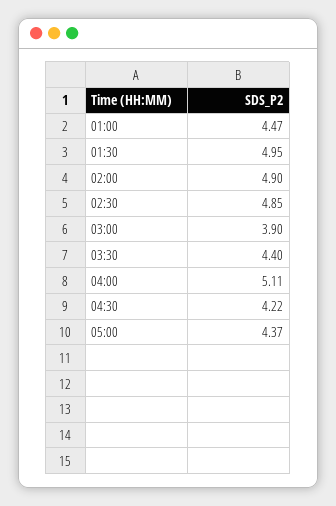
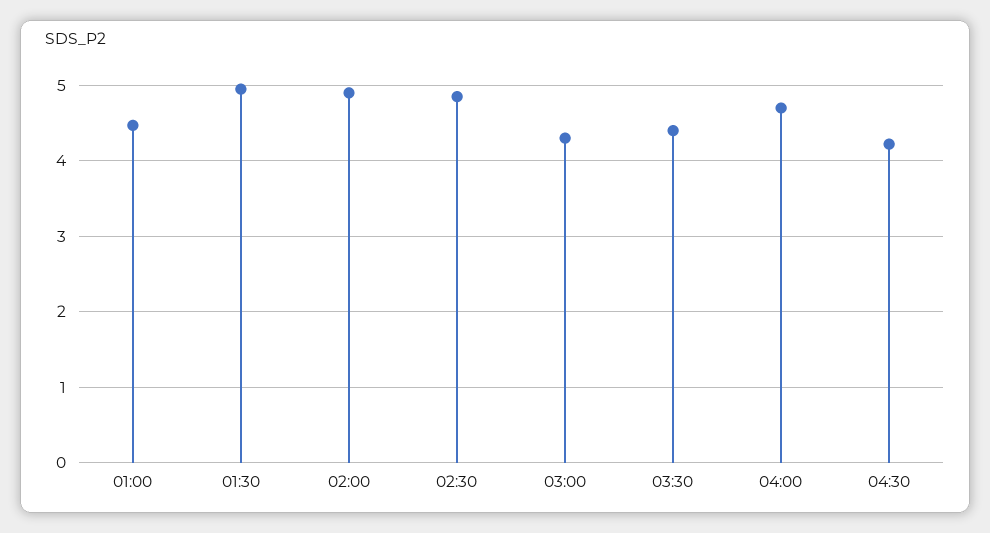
03:00: 3.9 -> 4.3
04:00: 5.11 -> 4.7
05:00: 4.37 -> none

